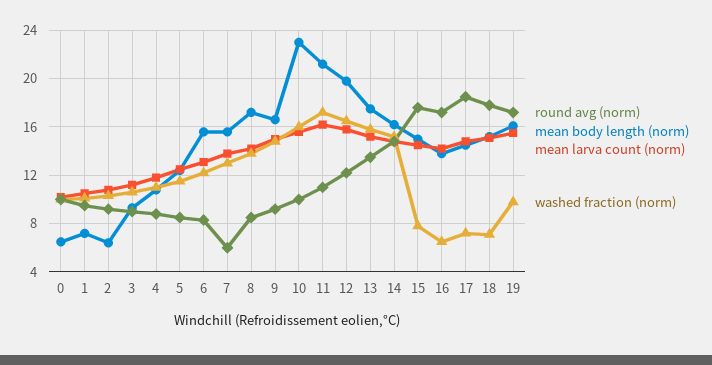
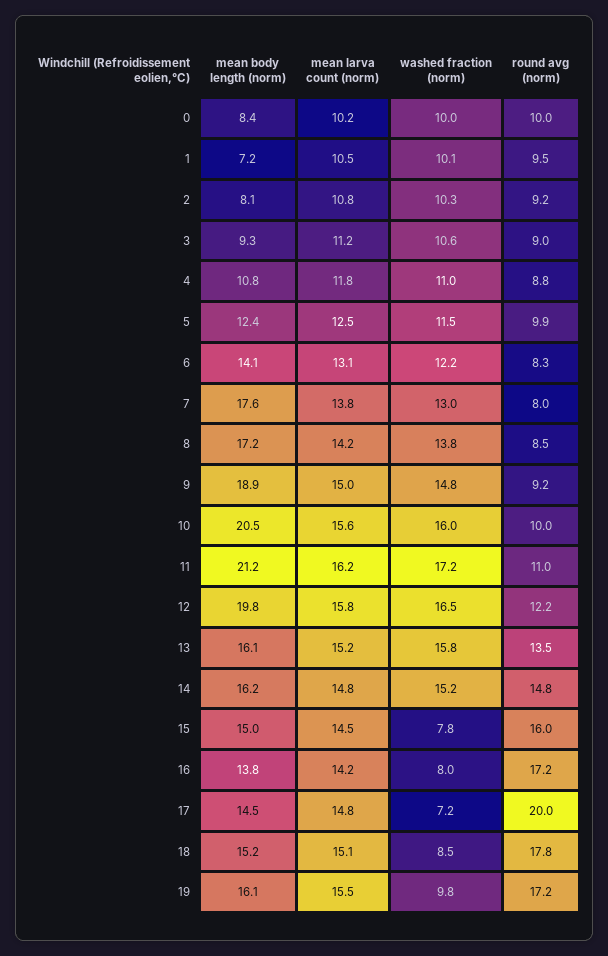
mean body length (norm), 0: 6.5 -> 8.4
mean body length (norm), 2: 6.5 -> 8.1
round avg (norm), 5: 8.5 -> 9.9
mean body length (norm), 6: 15.5 -> 14.1
round avg (norm), 7: 6 -> 8
mean body length (norm), 7: 15.5 -> 17.6
mean body length (norm), 9: 16.5 -> 18.9
mean body length (norm), 10: 23 -> 20.5
mean body length (norm), 13: 17.5 -> 16.1
round avg (norm), 15: 17.5 -> 16
washed fraction (norm), 16: 6.5 -> 8
round avg (norm), 17: 18.5 -> 20
washed fraction (norm), 18: 7 -> 8.5

